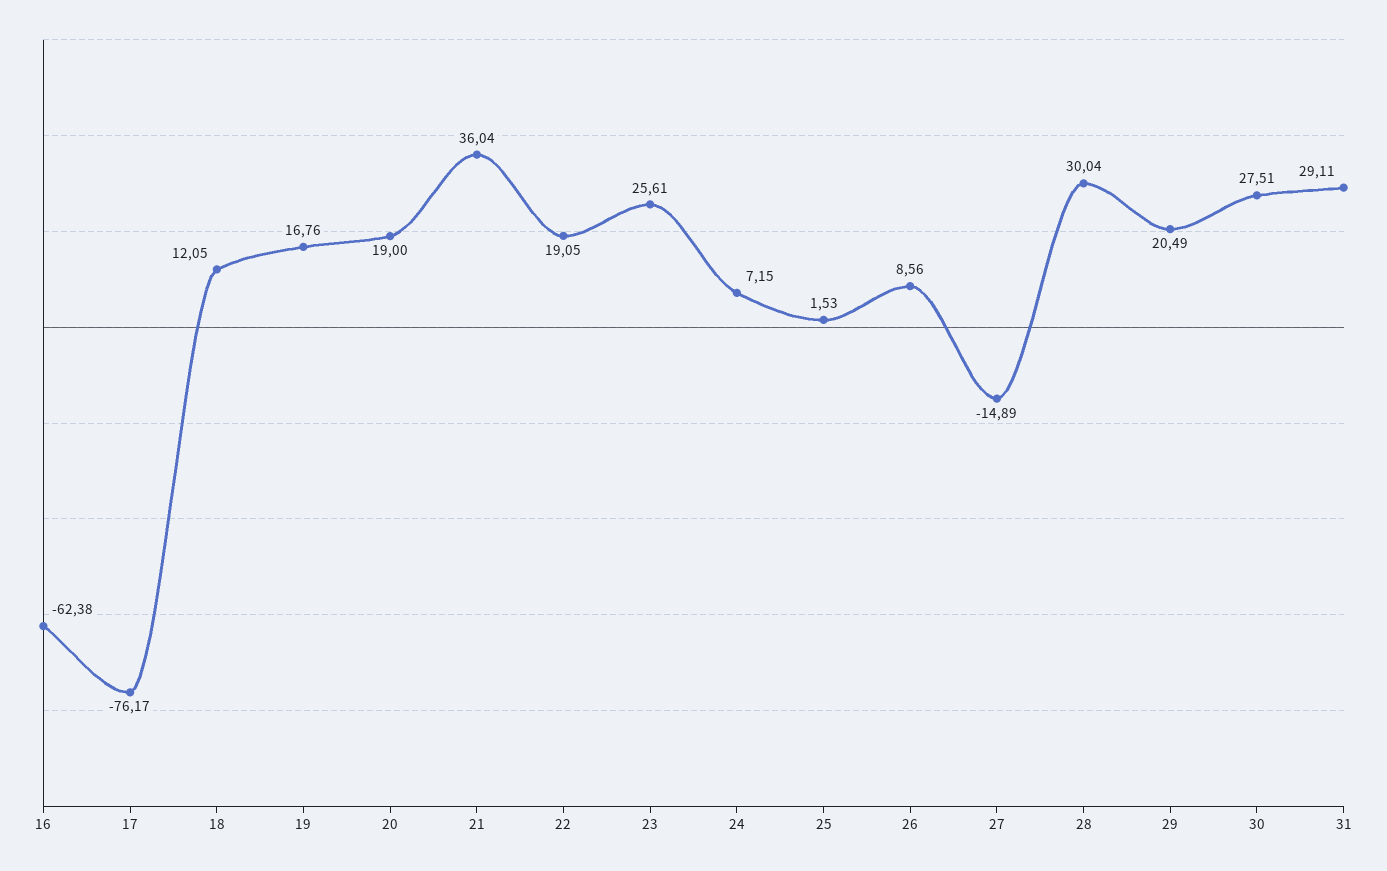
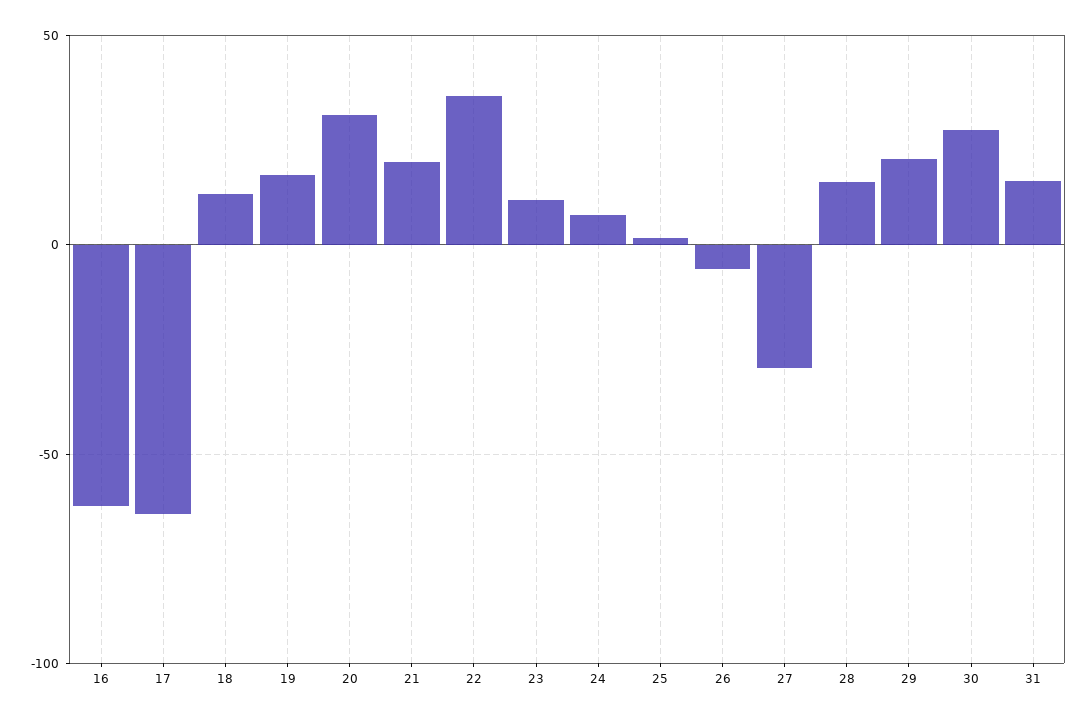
17: -76.17 -> -65
20: 19 -> 30
21: 36.04 -> 20
22: 19.05 -> 35
23: 25.61 -> 10
26: 8.56 -> -5
27: -14.89 -> -30
28: 30.04 -> 15
31: 29.11 -> 15

